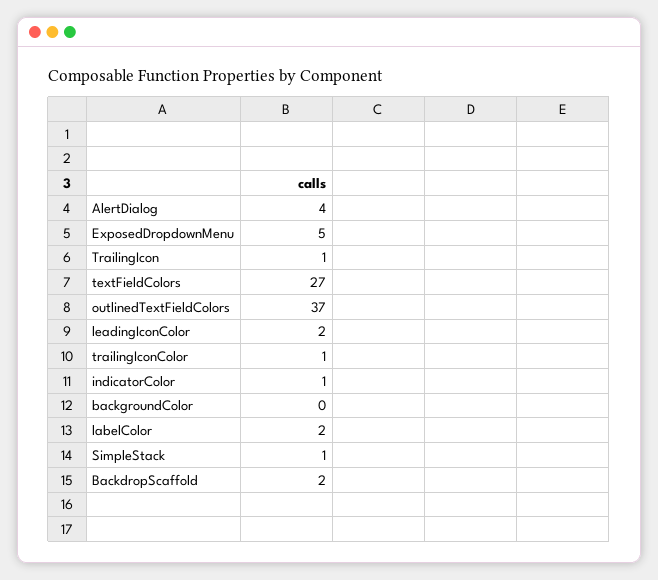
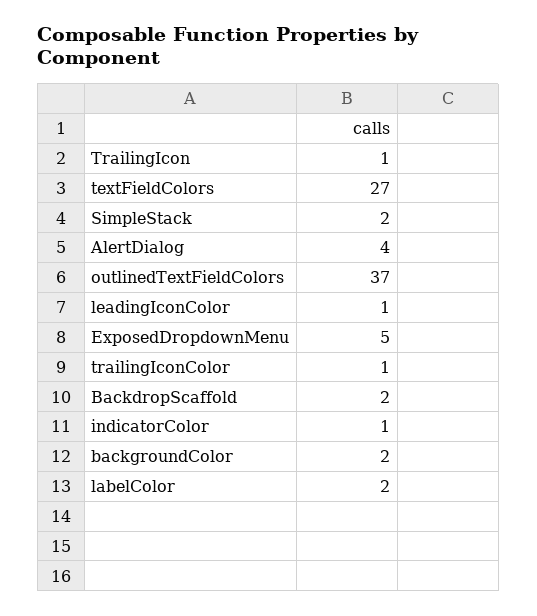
leadingIconColor: 2 -> 1
backgroundColor: 0 -> 2
SimpleStack: 1 -> 2

